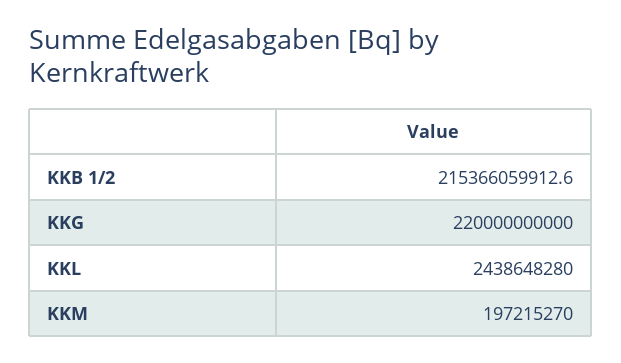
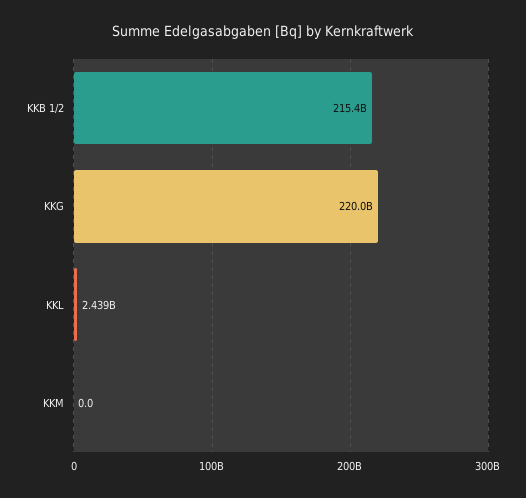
KKM: 197215270 -> 0

